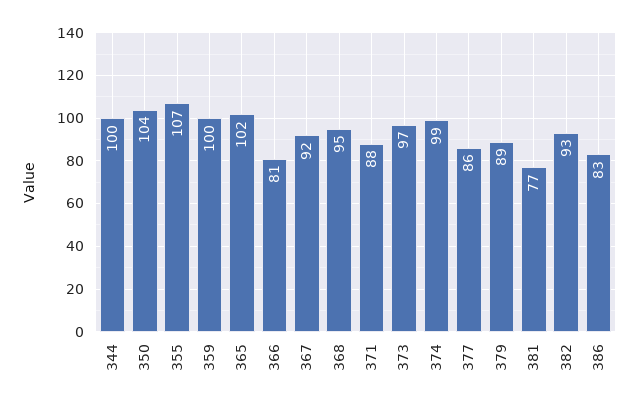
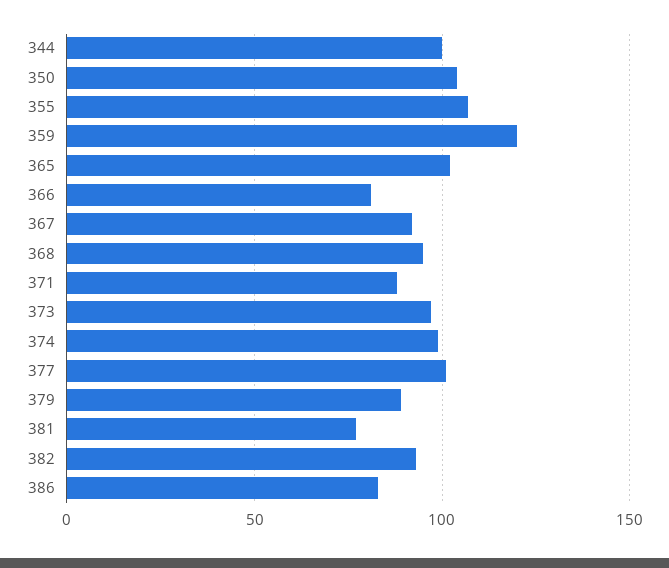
359: 100 -> 120
377: 86 -> 100

